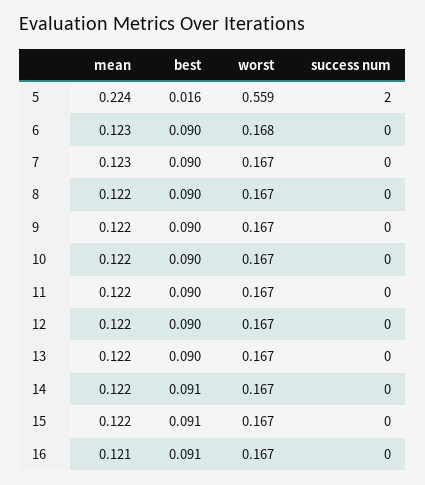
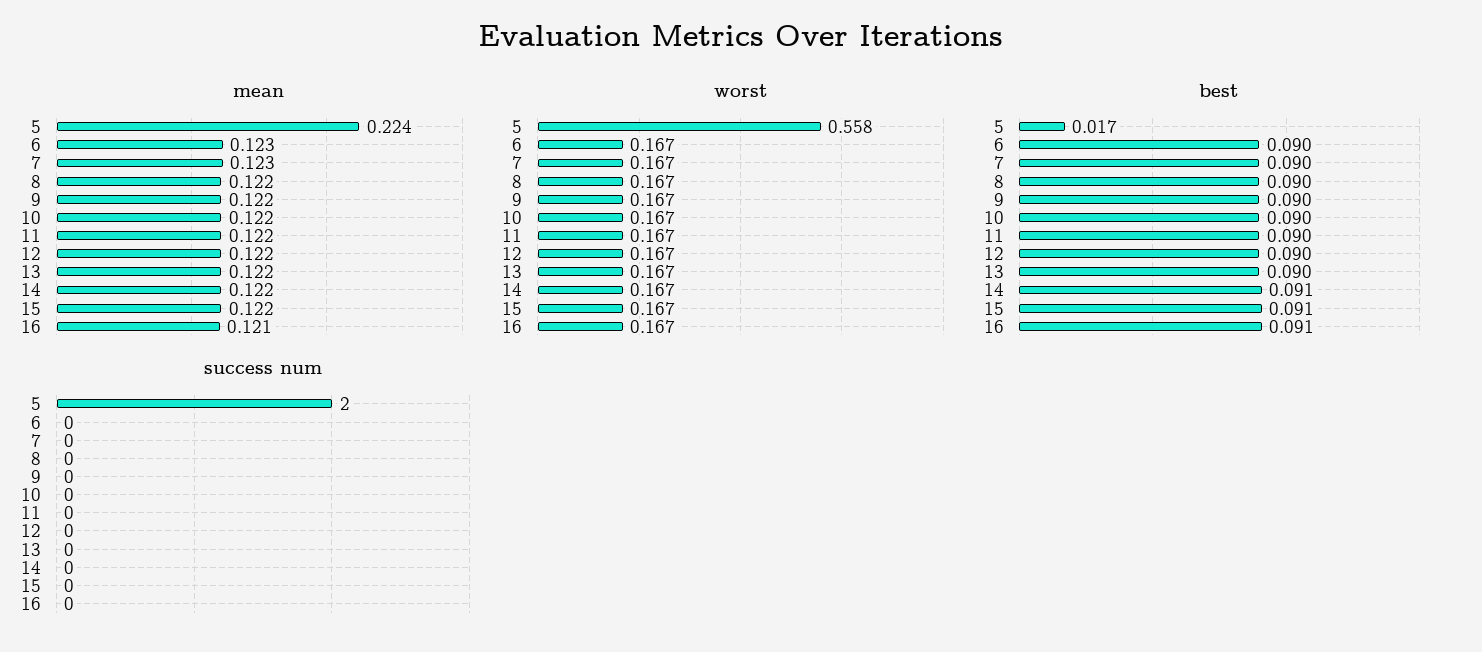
best, 5: 0.016 -> 0.017
worst, 5: 0.559 -> 0.558
worst, 6: 0.168 -> 0.167

